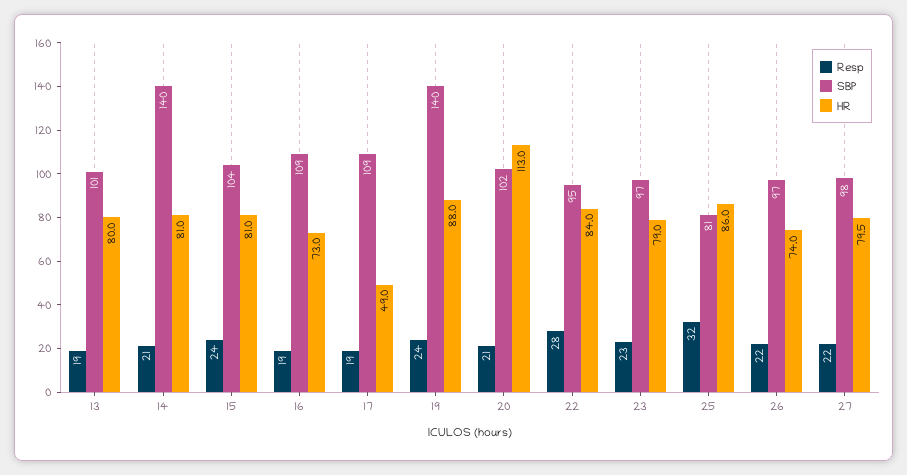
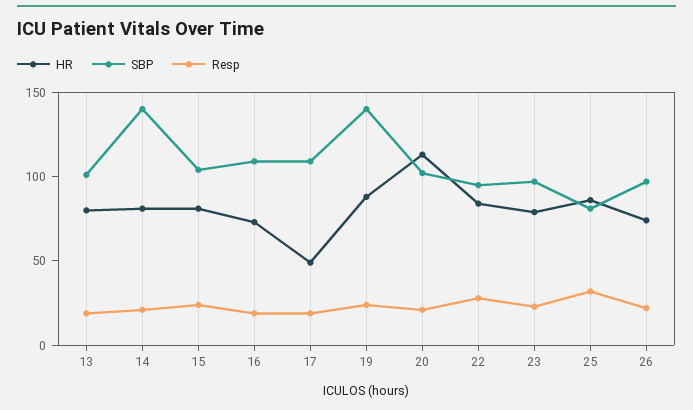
Resp, 27: 22 -> none
SBP, 27: 98 -> none
HR, 27: 79.5 -> none

